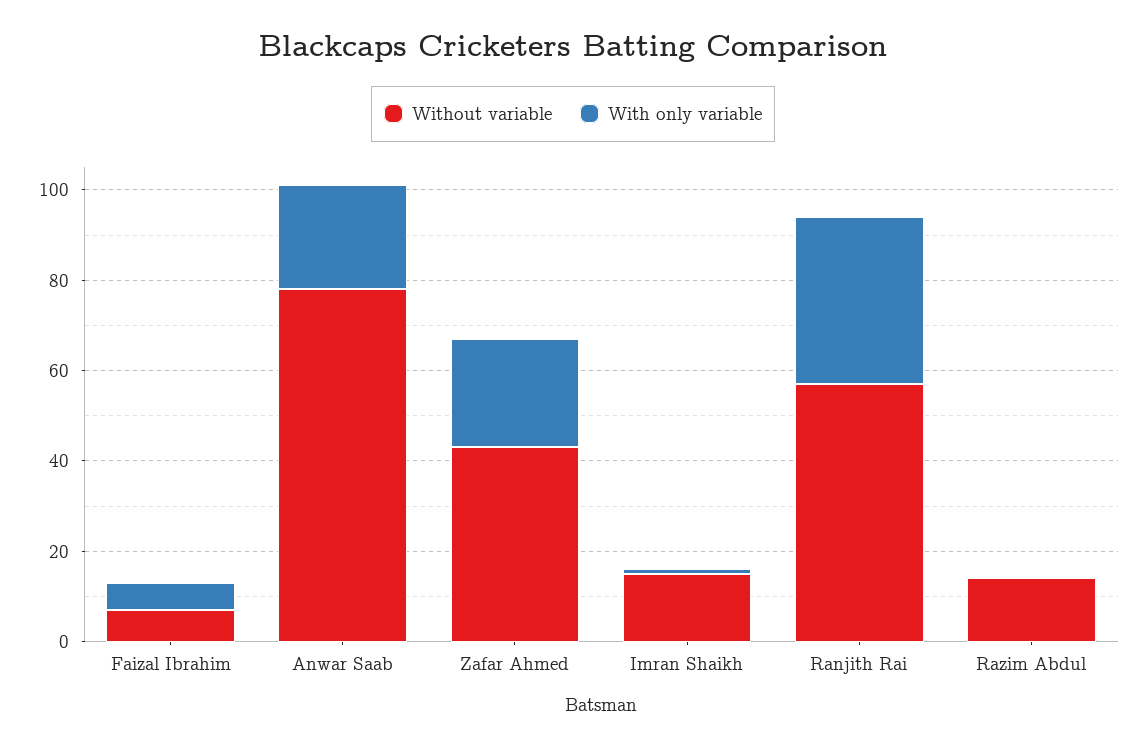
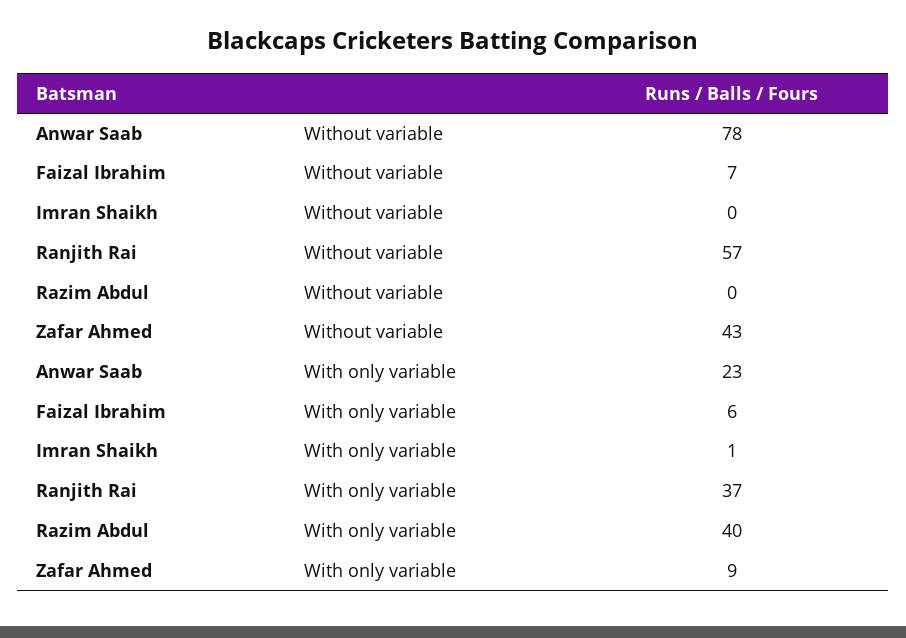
With only variable, Zafar Ahmed: 25 -> 9
Without variable, Imran Shaikh: 15 -> 0
Without variable, Razim Abdul: 15 -> 0
With only variable, Razim Abdul: 0 -> 40

